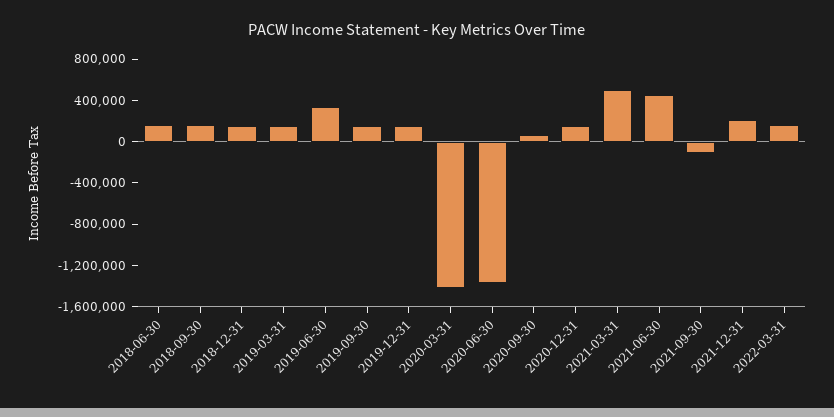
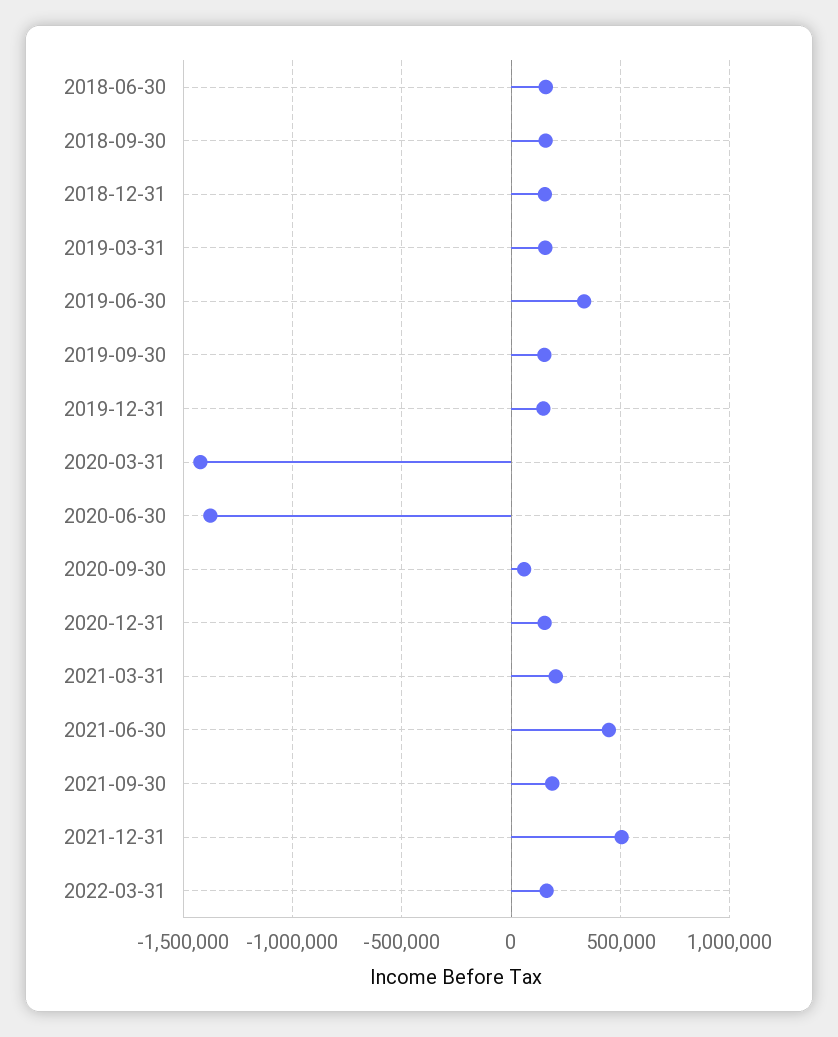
2021-03-31: 500000 -> 200000
2021-09-30: -100000 -> 200000
2021-12-31: 200000 -> 500000

